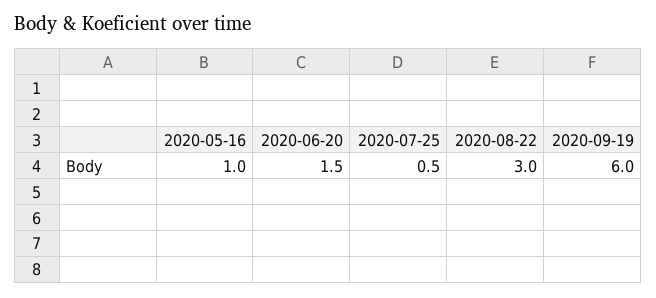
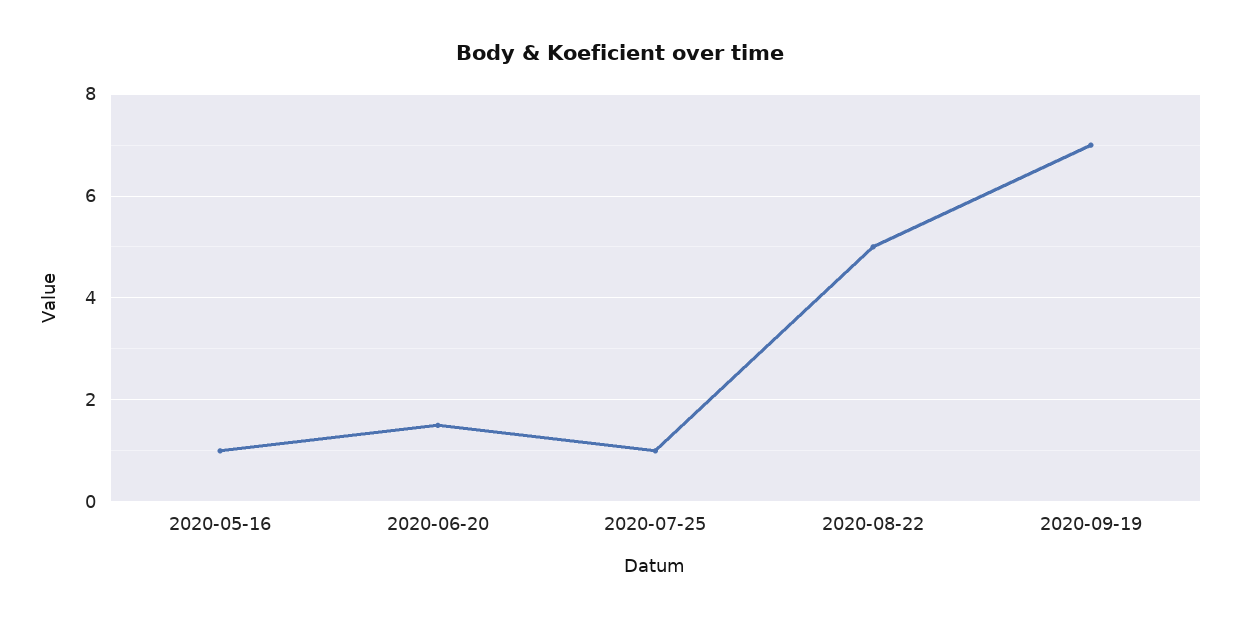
2020-07-25: 0.5 -> 1
2020-08-22: 3 -> 5
2020-09-19: 6 -> 7

